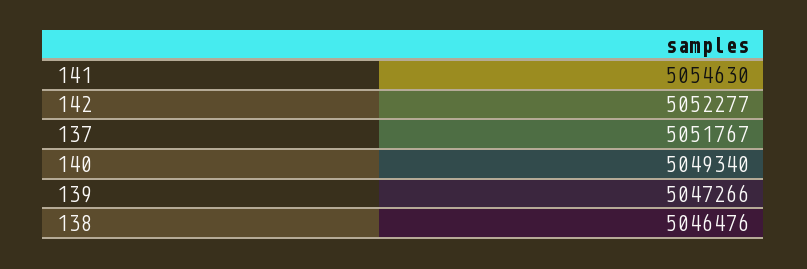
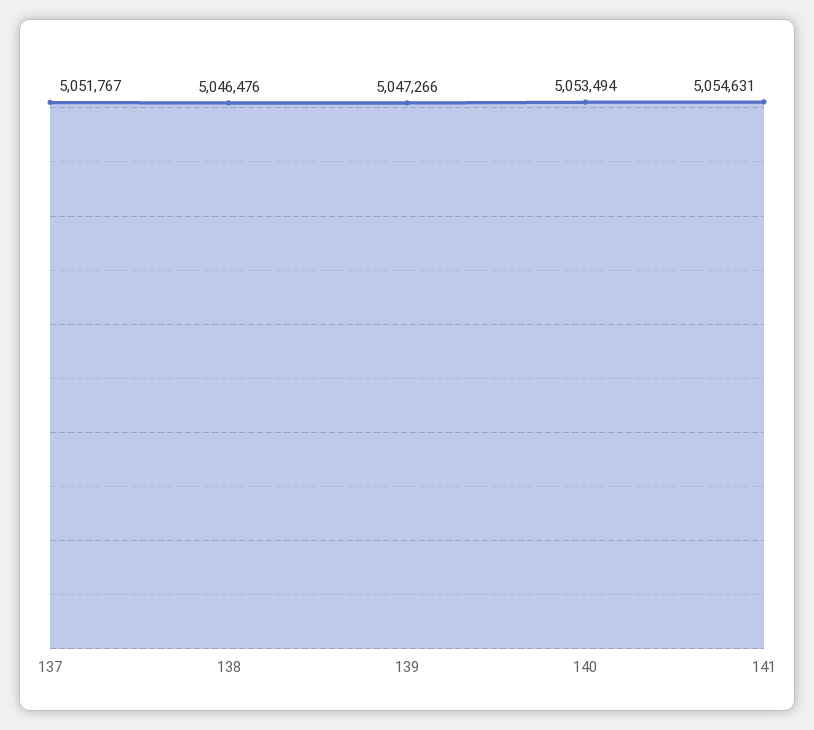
141: 5054630 -> 5054631
142: 5052277 -> none
140: 5049340 -> 5053494

